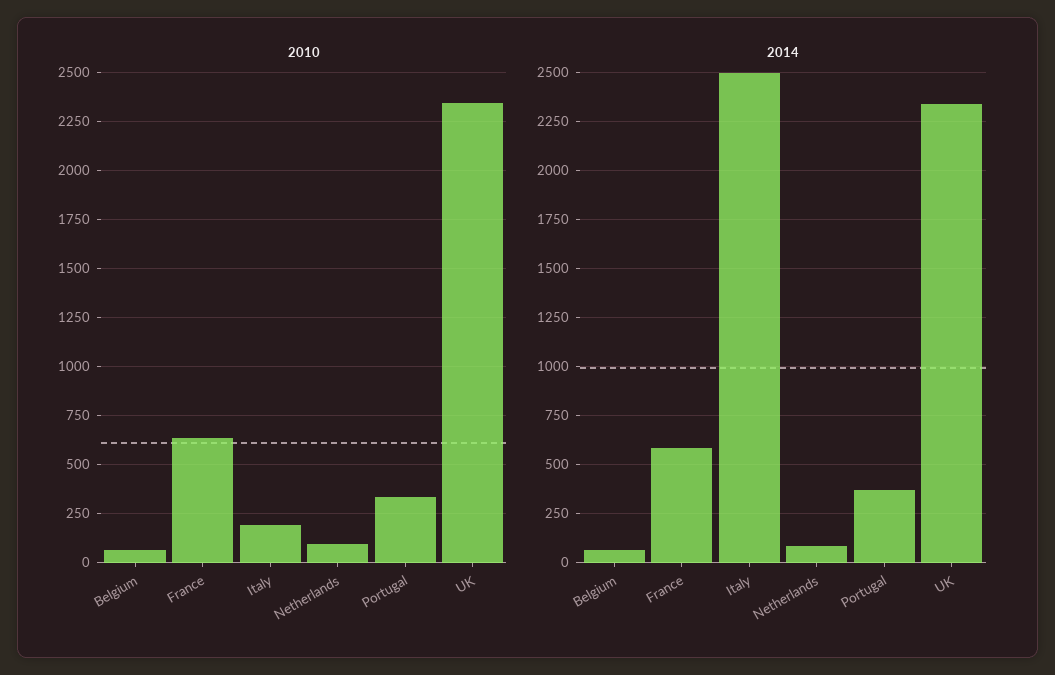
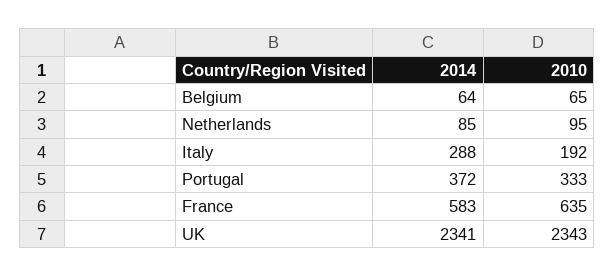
2014, Italy: 2500 -> 288

